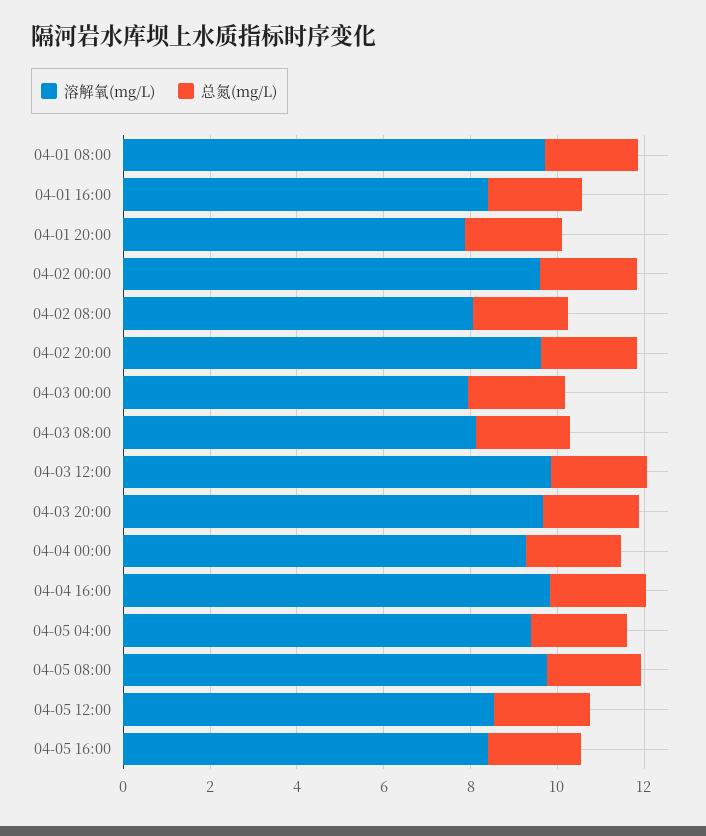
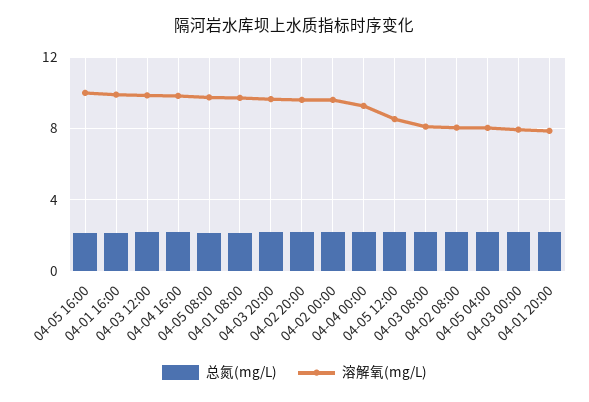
溶解氧(mg/L), 04-01 16:00: 8.5 -> 10
溶解氧(mg/L), 04-05 04:00: 9.5 -> 8
溶解氧(mg/L), 04-05 16:00: 8.5 -> 10

